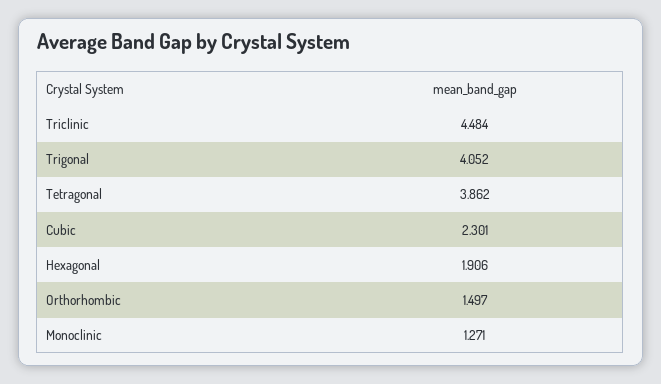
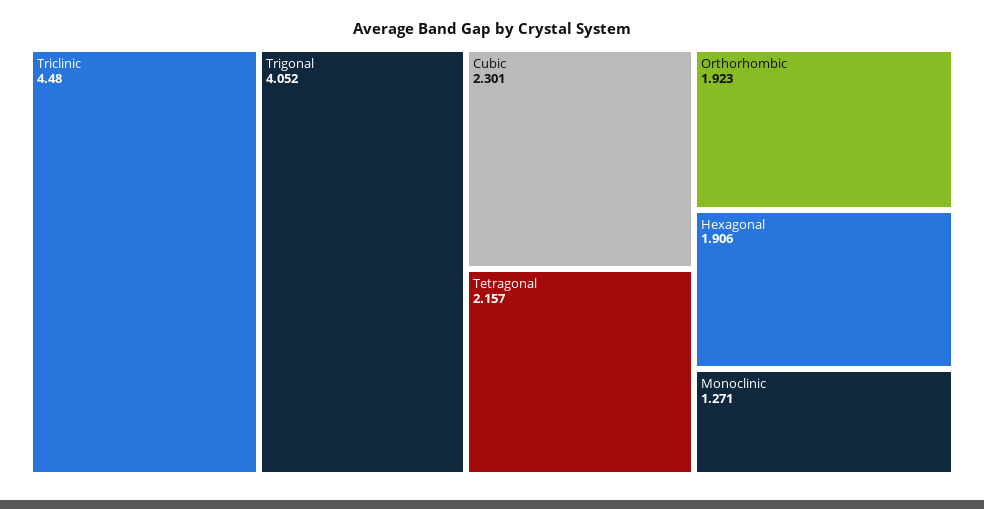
Triclinic: 4.484 -> 4.48
Tetragonal: 3.862 -> 2.157
Orthorhombic: 1.497 -> 1.923

